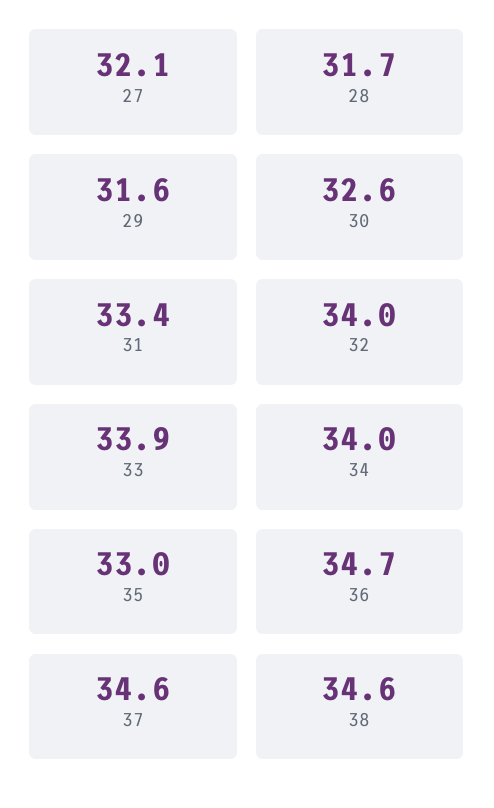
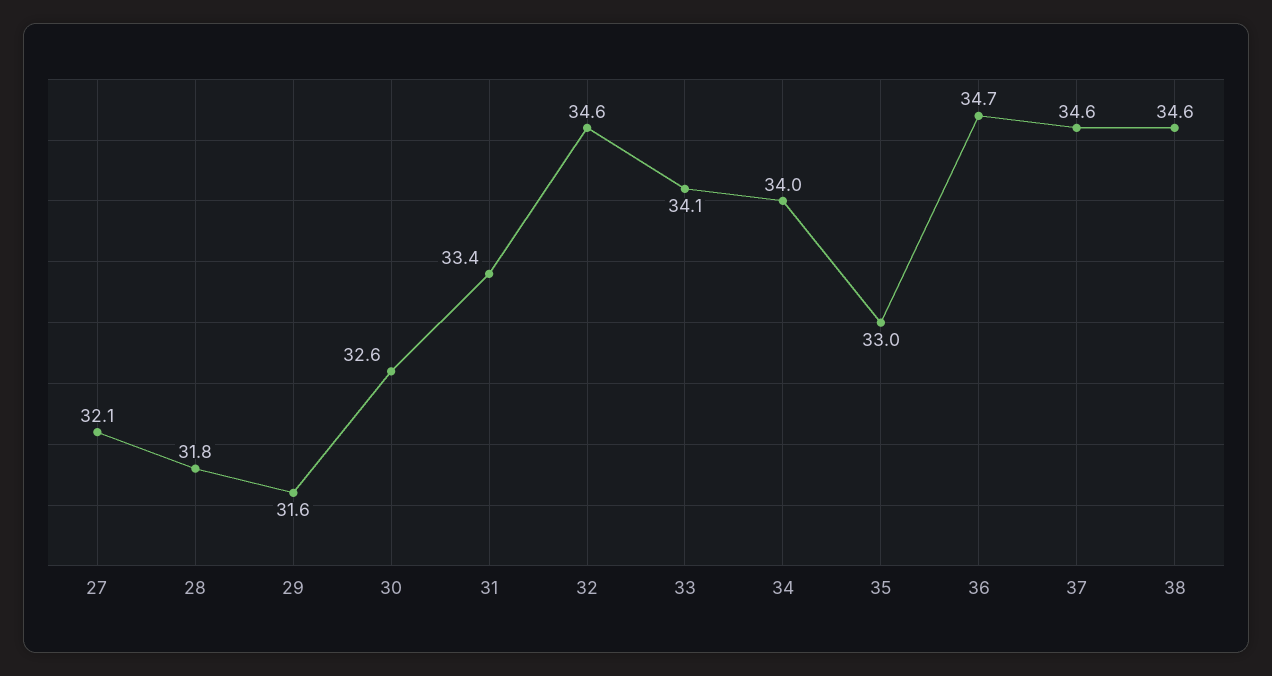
28: 31.7 -> 31.8
32: 34 -> 34.6
33: 33.9 -> 34.1

